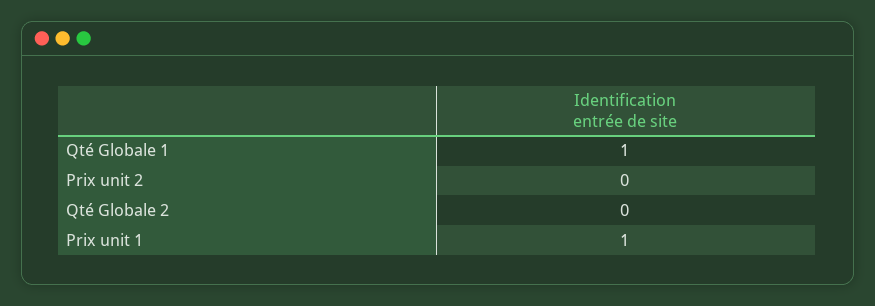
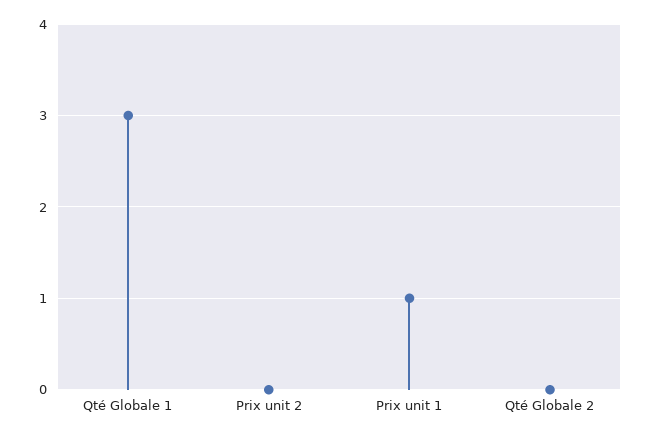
Qté Globale 1: 1 -> 3

